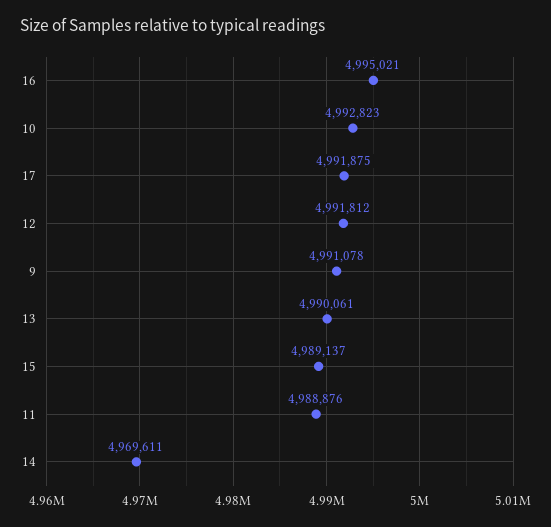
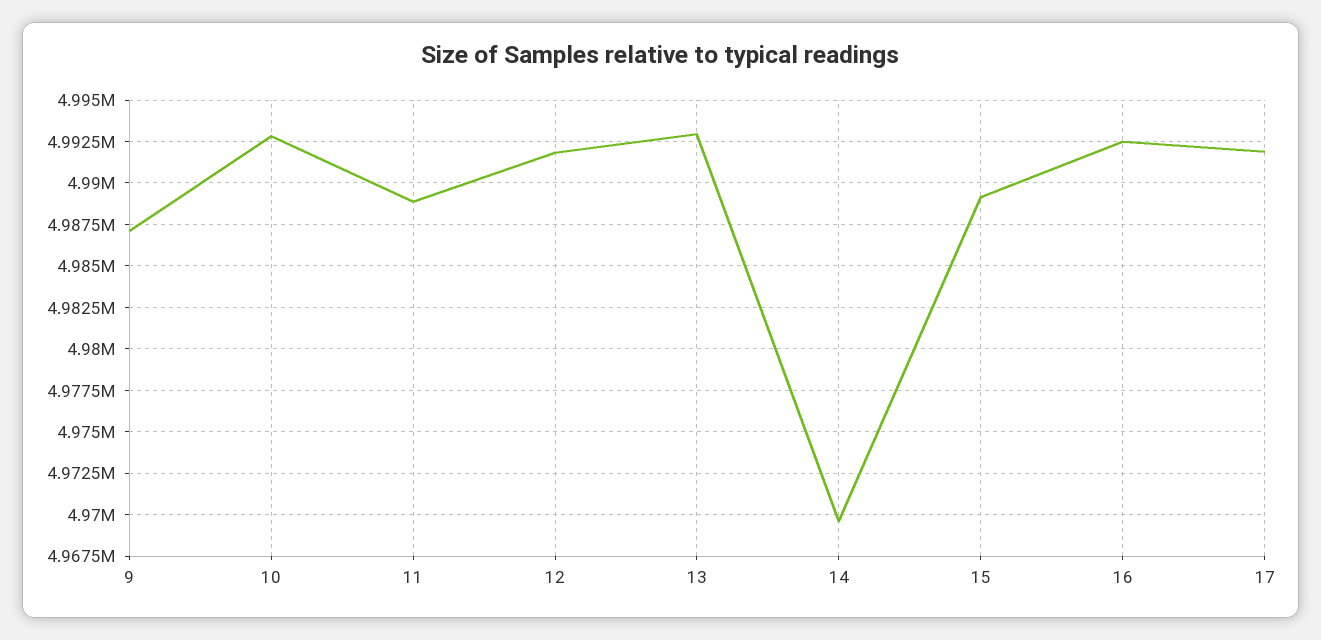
16: 4995021 -> 4992500
9: 4991078 -> 4987000
13: 4990061 -> 4993000

